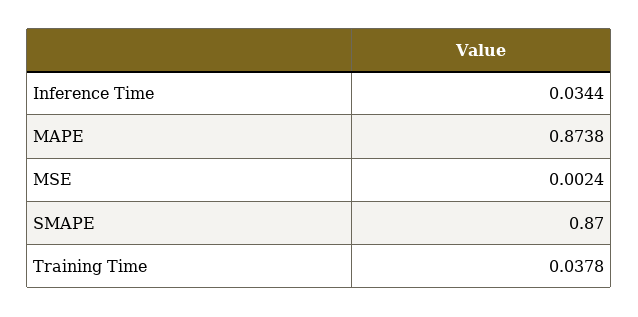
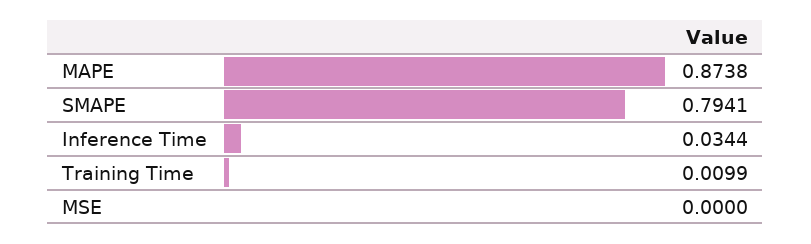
MSE: 0.0024 -> 0
SMAPE: 0.87 -> 0.7941
Training Time: 0.0378 -> 0.0099

